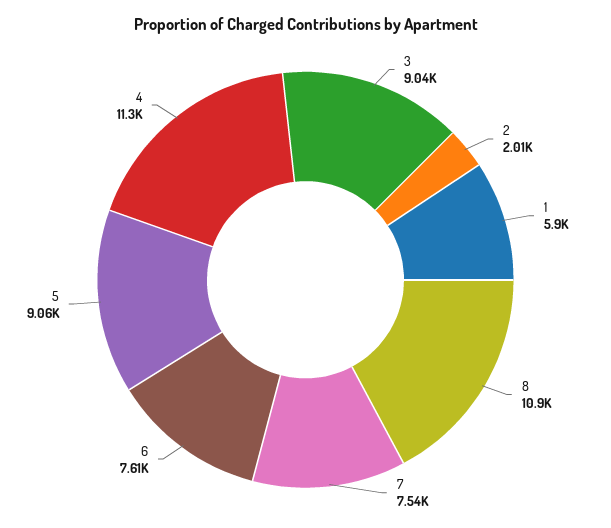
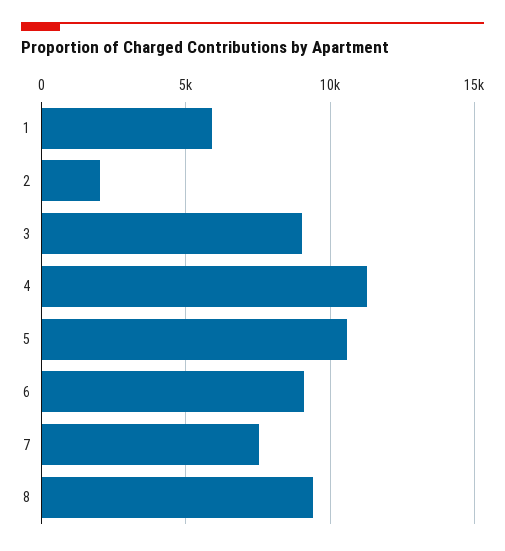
8: 10900 -> 9500
6: 7610 -> 9000
5: 9060 -> 10500

